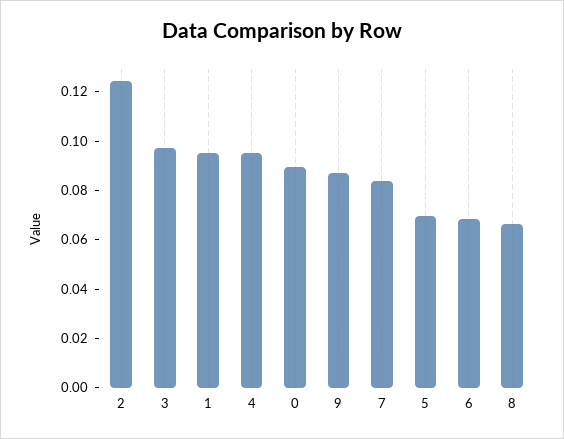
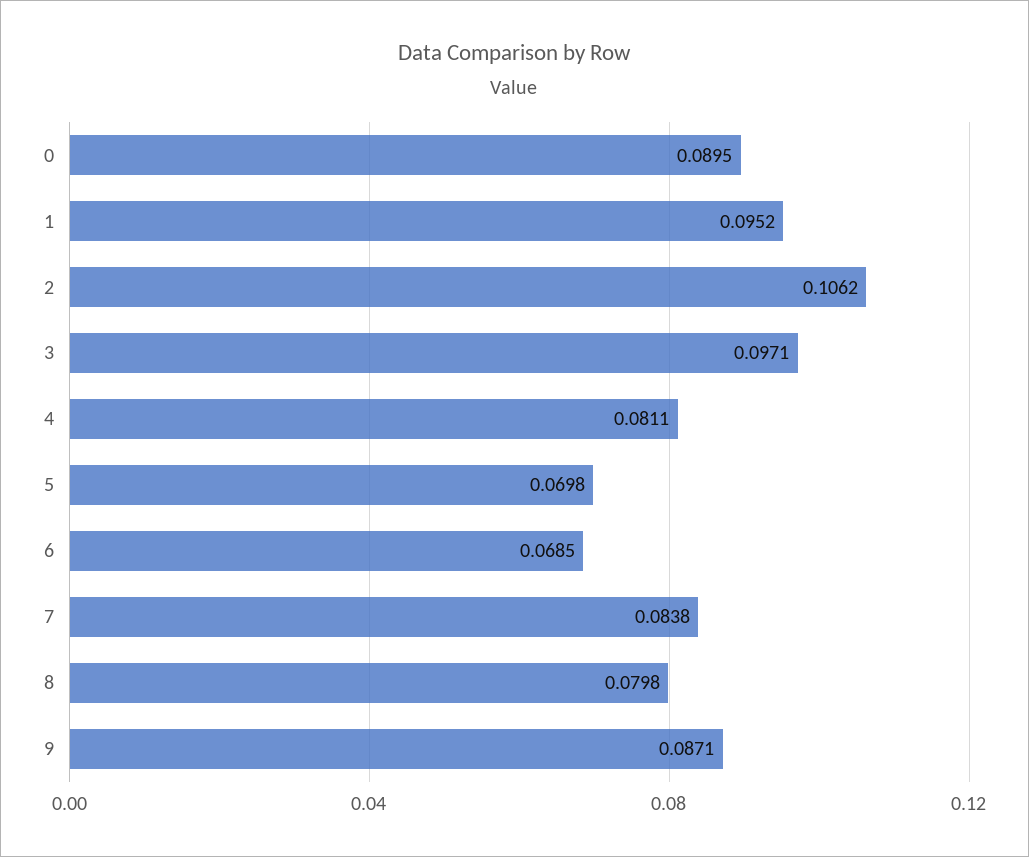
2: 0.125 -> 0.1062
4: 0.095 -> 0.0811
8: 0.065 -> 0.0798

